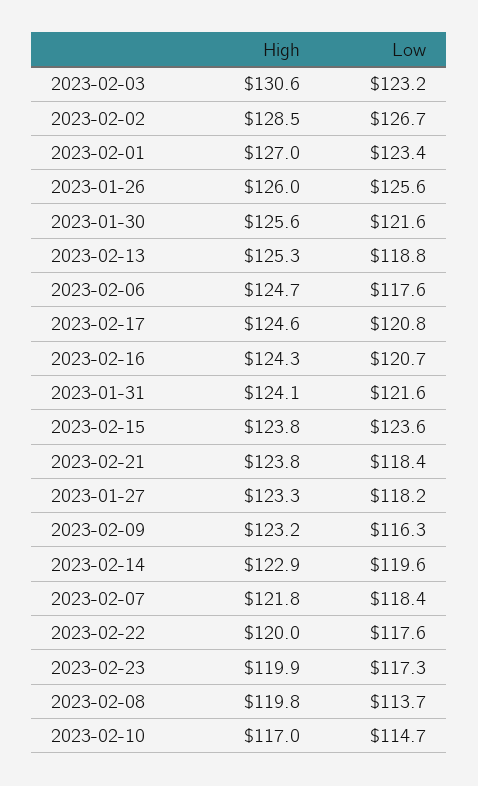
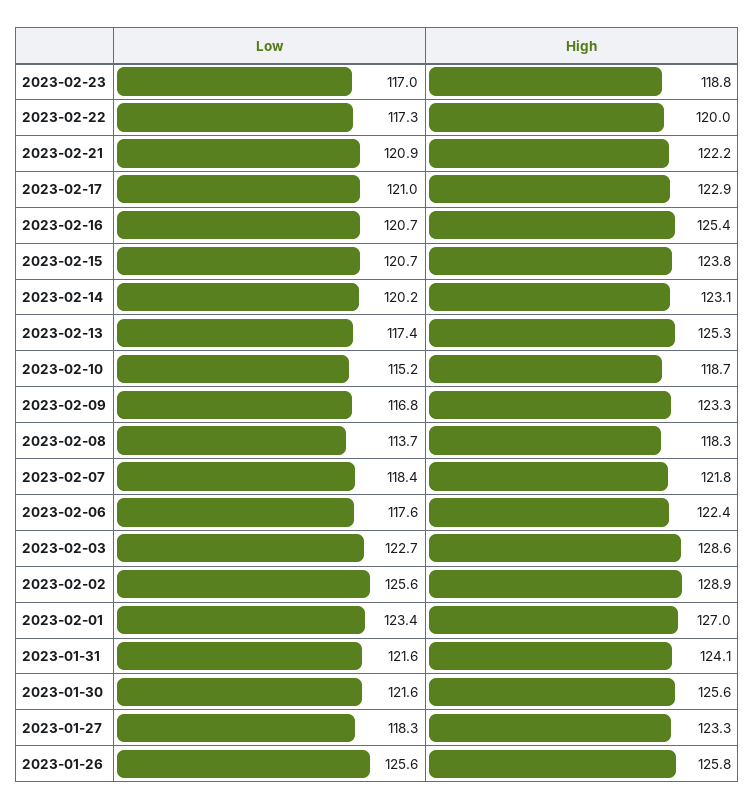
High, 2023-02-03: 130.6 -> 128.6
Low, 2023-02-03: 123.2 -> 122.7
High, 2023-02-02: 128.5 -> 128.9
Low, 2023-02-02: 126.7 -> 125.6
High, 2023-01-26: 126 -> 125.8
Low, 2023-02-13: 118.8 -> 117.4
High, 2023-02-06: 124.7 -> 122.4
High, 2023-02-17: 124.6 -> 122.9
Low, 2023-02-17: 120.8 -> 121
High, 2023-02-16: 124.3 -> 125.4
Low, 2023-02-15: 123.6 -> 120.7
High, 2023-02-21: 123.8 -> 122.2
Low, 2023-02-21: 118.4 -> 120.9
Low, 2023-01-27: 118.2 -> 118.3
High, 2023-02-09: 123.2 -> 123.3
Low, 2023-02-09: 116.3 -> 116.8
High, 2023-02-14: 122.9 -> 123.1
Low, 2023-02-14: 119.6 -> 120.2
Low, 2023-02-22: 117.6 -> 117.3
High, 2023-02-23: 119.9 -> 118.8
Low, 2023-02-23: 117.3 -> 117
High, 2023-02-08: 119.8 -> 118.3
High, 2023-02-10: 117 -> 118.7
Low, 2023-02-10: 114.7 -> 115.2

